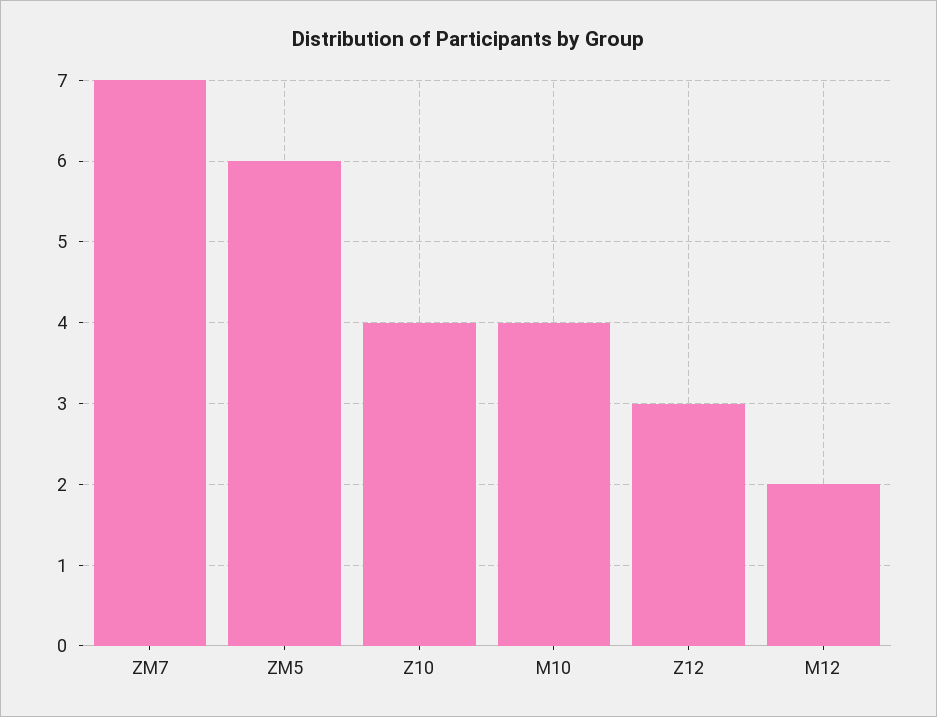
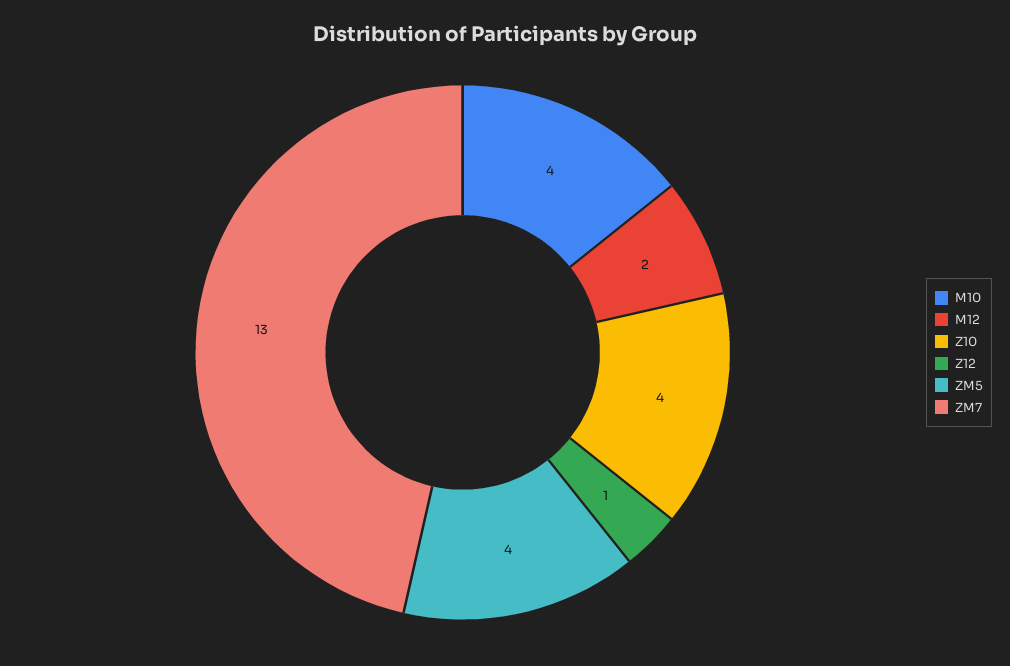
ZM7: 7 -> 13
ZM5: 6 -> 4
Z12: 3 -> 1

